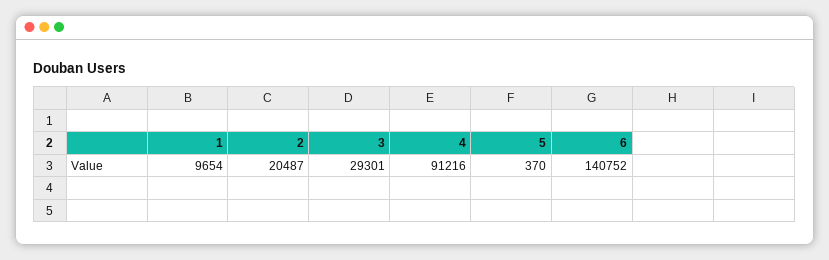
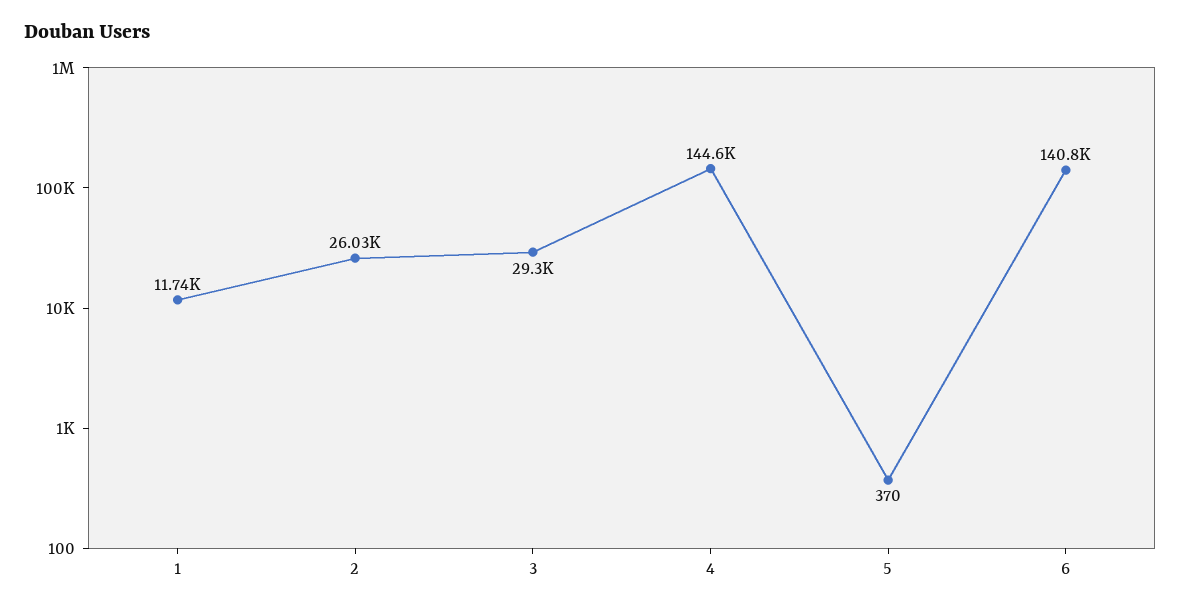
1: 9654 -> 11740
2: 20487 -> 26030
4: 91216 -> 144600

